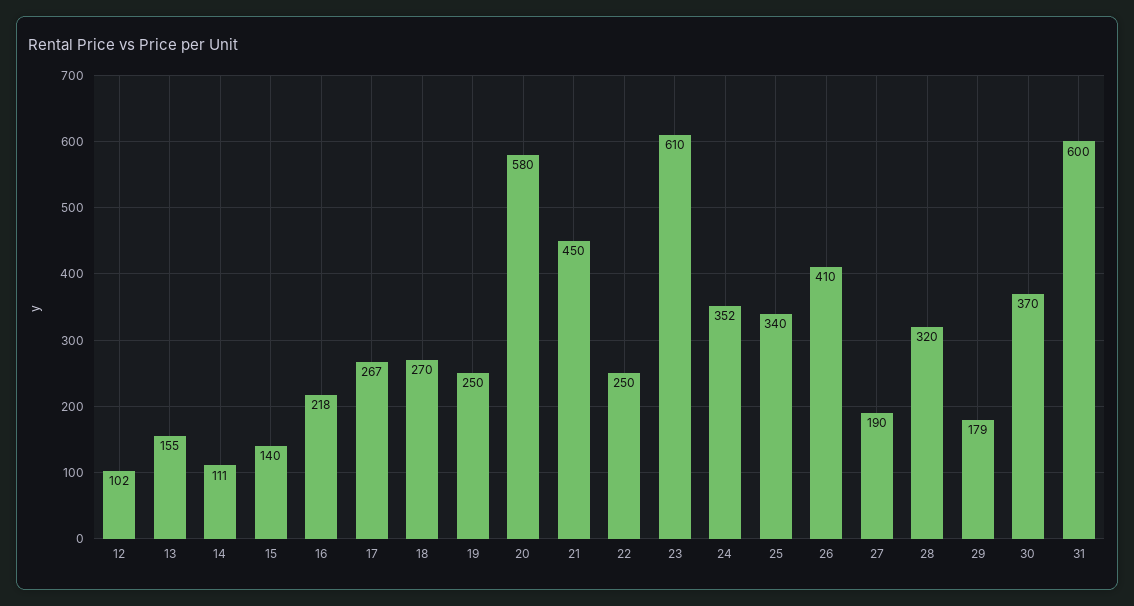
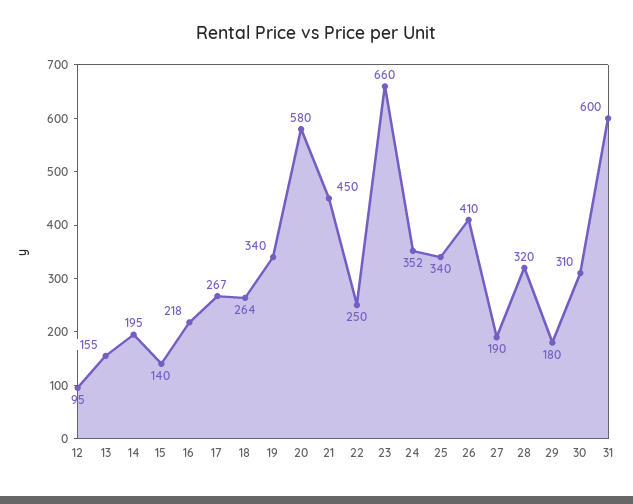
12: 102 -> 95
14: 111 -> 195
18: 270 -> 264
19: 250 -> 340
23: 610 -> 660
29: 179 -> 180
30: 370 -> 310

